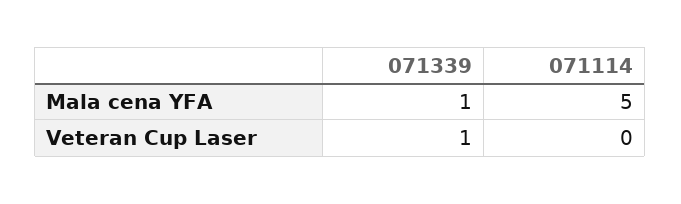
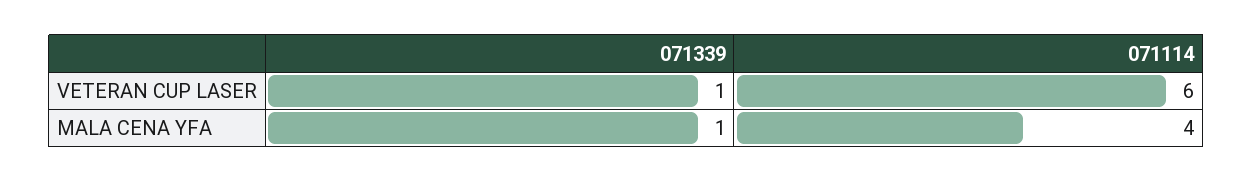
071114, Mala cena YFA: 5 -> 4
071114, Veteran Cup Laser: 0 -> 6

